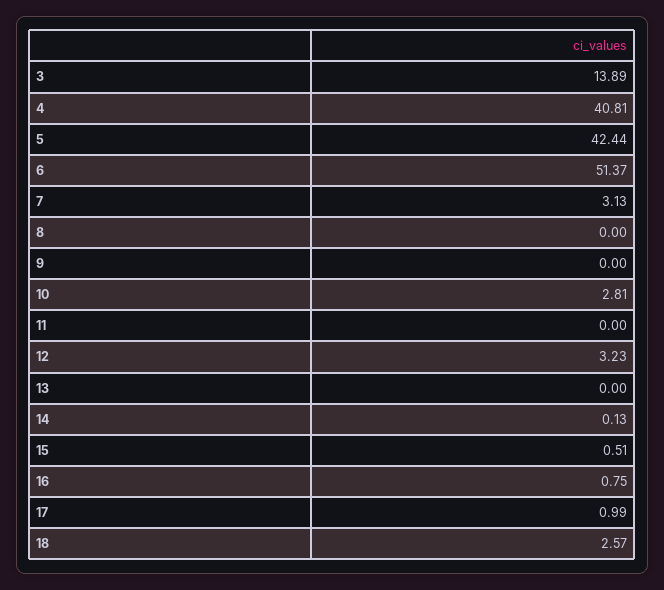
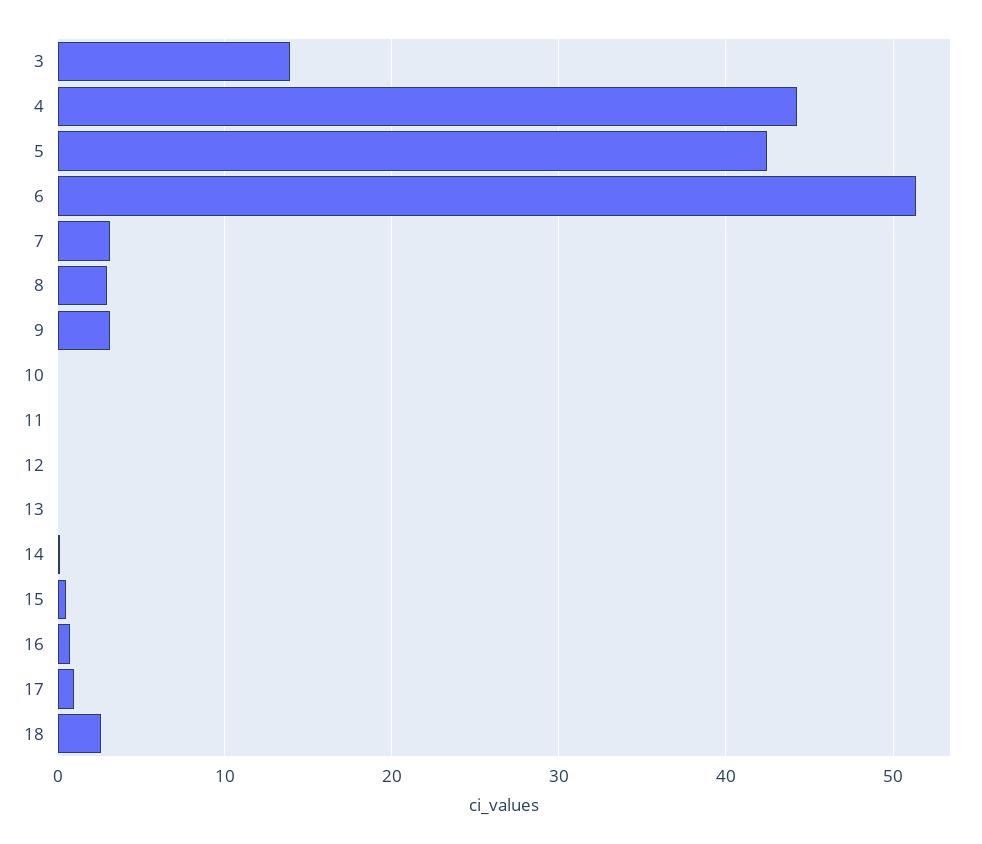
4: 40.81 -> 44
8: 0 -> 3
9: 0 -> 3
10: 2.81 -> 0
12: 3.23 -> 0

